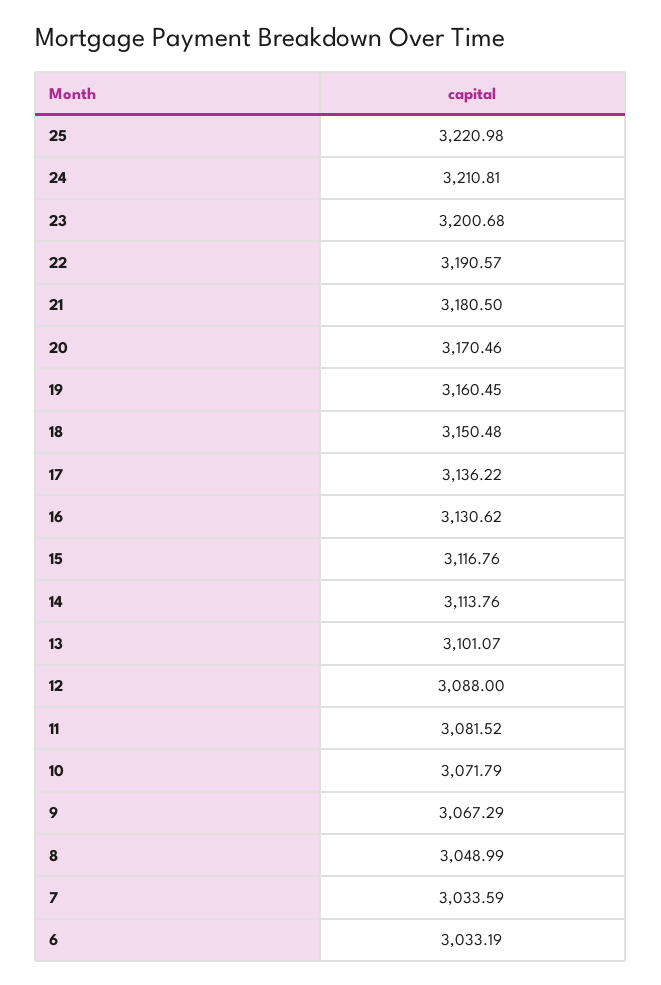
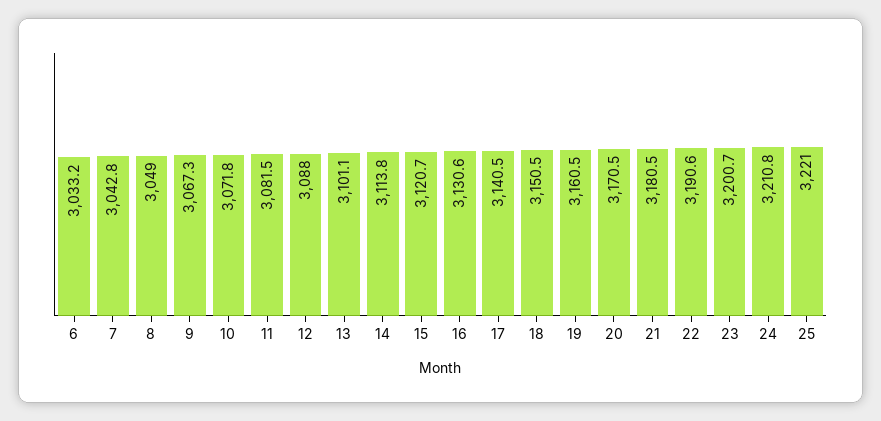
17: 3136.22 -> 3140.5
15: 3116.76 -> 3120.7
7: 3033.59 -> 3042.8

